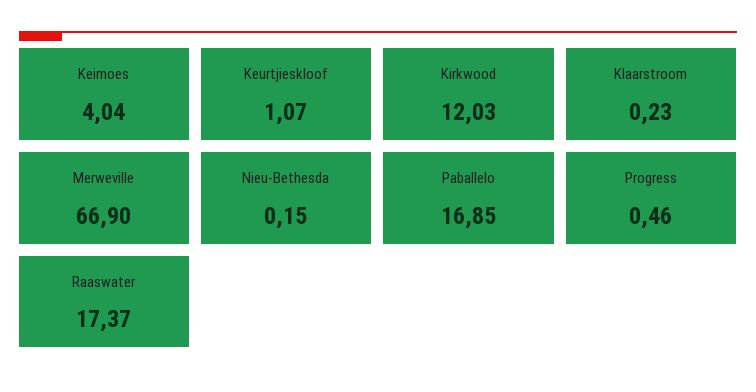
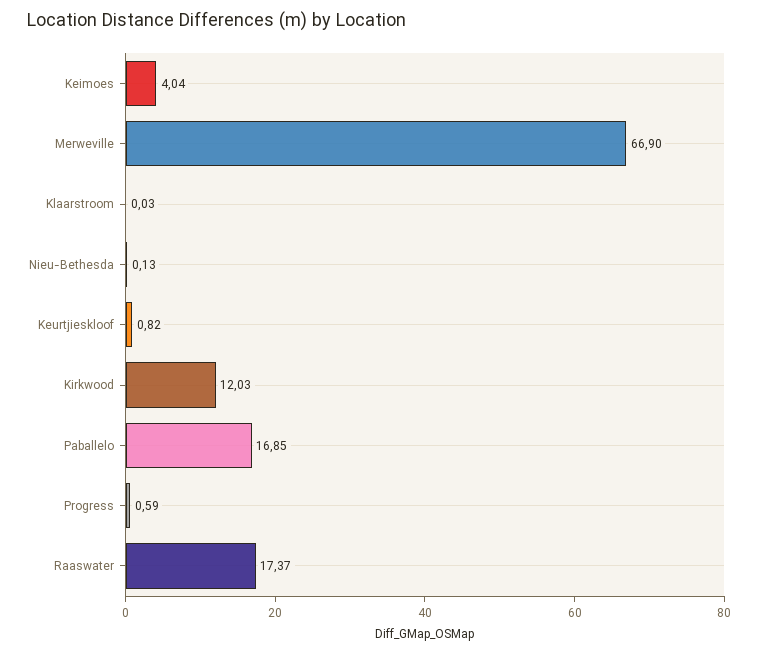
Keurtjieskloof: 1.07 -> 0.82
Klaarstroom: 0.23 -> 0.03
Nieu-Bethesda: 0.15 -> 0.13
Progress: 0.46 -> 0.59

